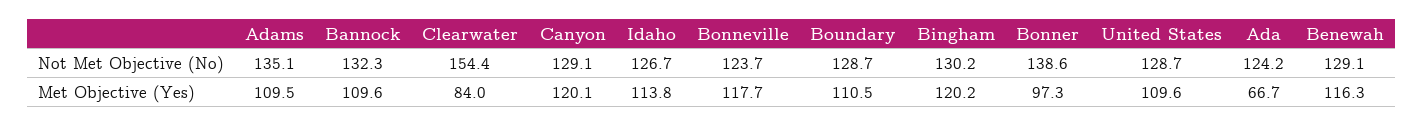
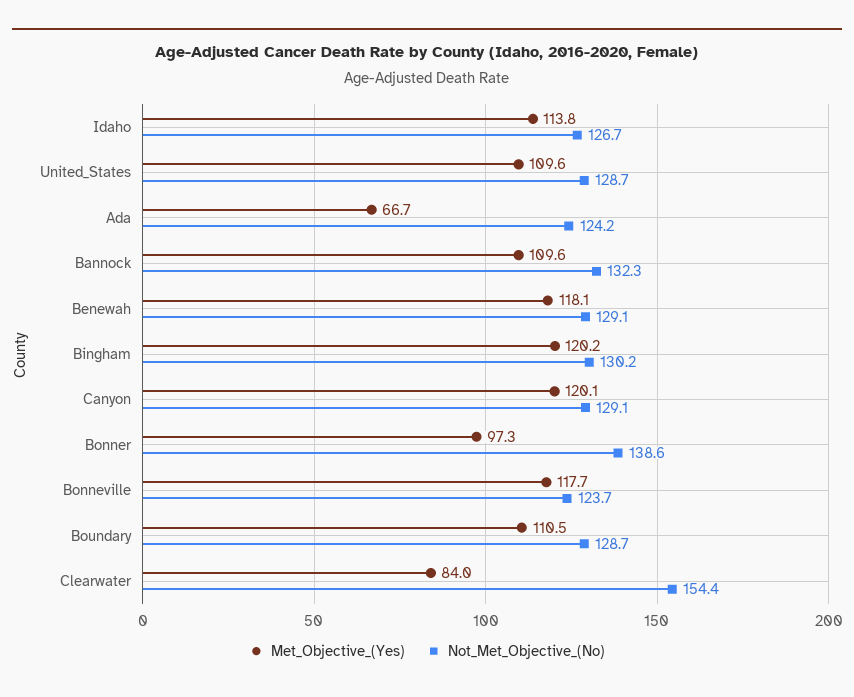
Not Met Objective (No), Adams: 135.1 -> none
Met Objective (Yes), Adams: 109.5 -> none
Met Objective (Yes), Benewah: 116.3 -> 118.1

